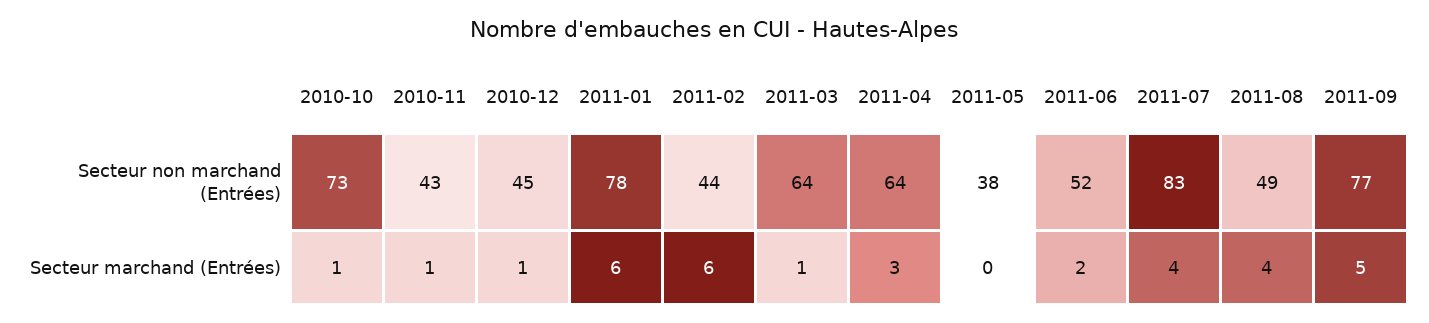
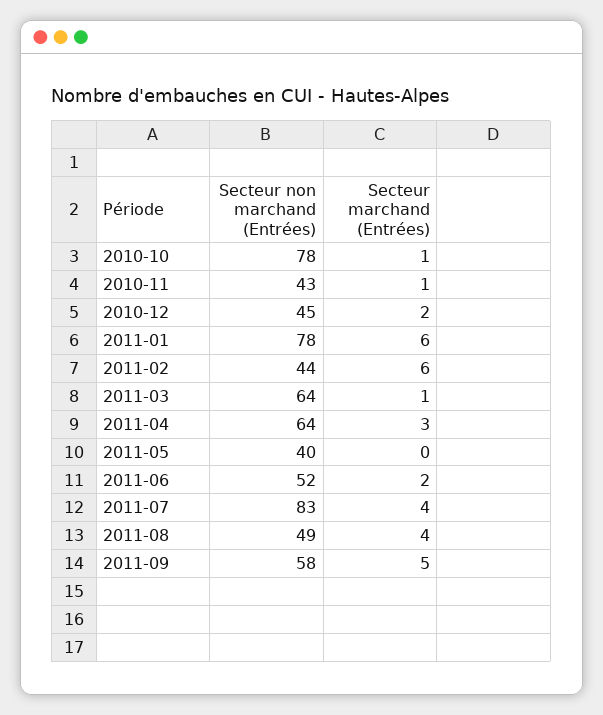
2010-10, Secteur non marchand (Entrées): 73 -> 78
2011-05, Secteur non marchand (Entrées): 38 -> 40
2011-09, Secteur non marchand (Entrées): 77 -> 58
2010-12, Secteur marchand (Entrées): 1 -> 2

